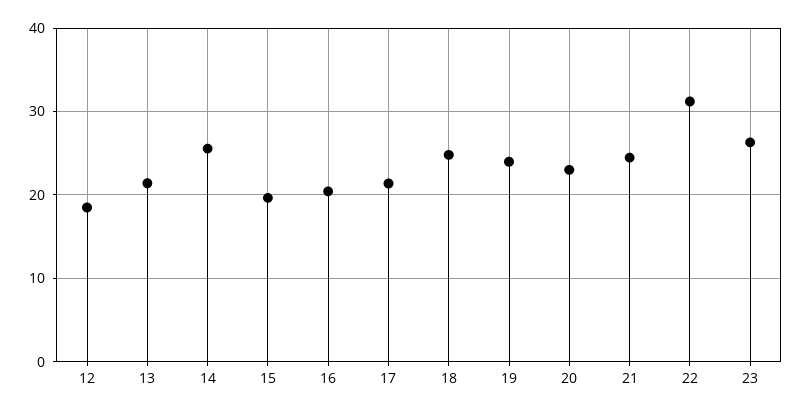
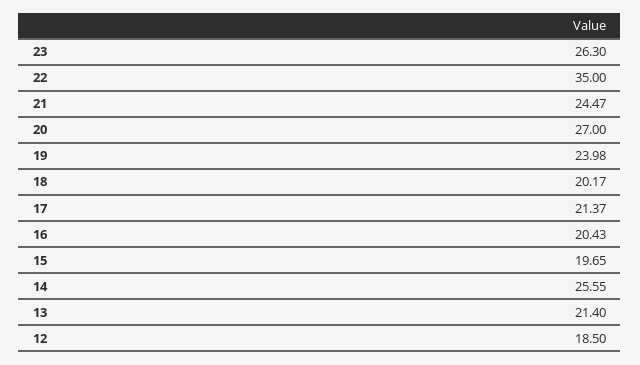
18: 25 -> 20.17
20: 23 -> 27
22: 31 -> 35

